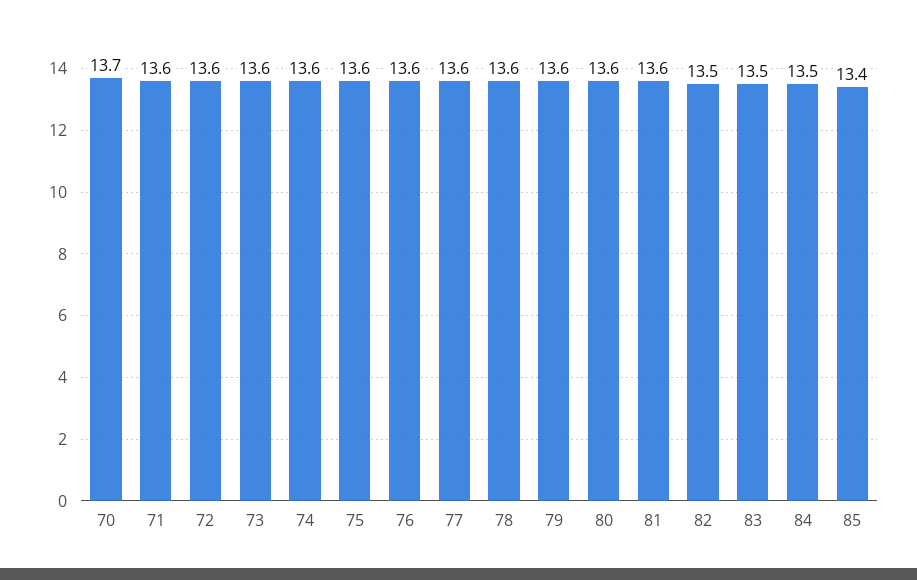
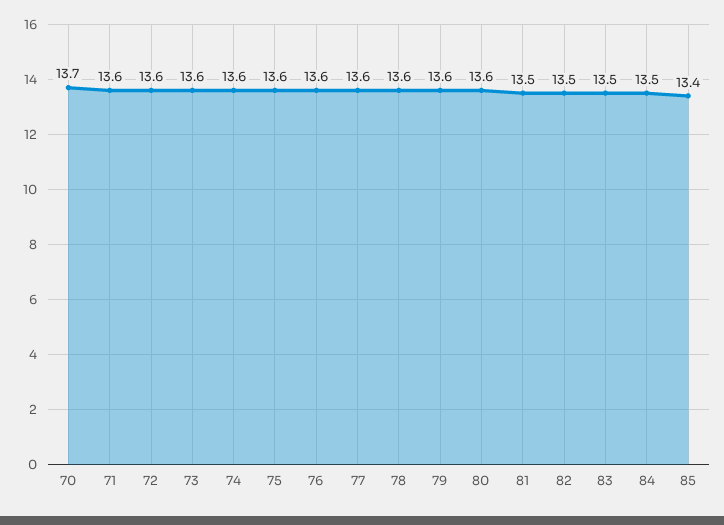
81: 13.6 -> 13.5

